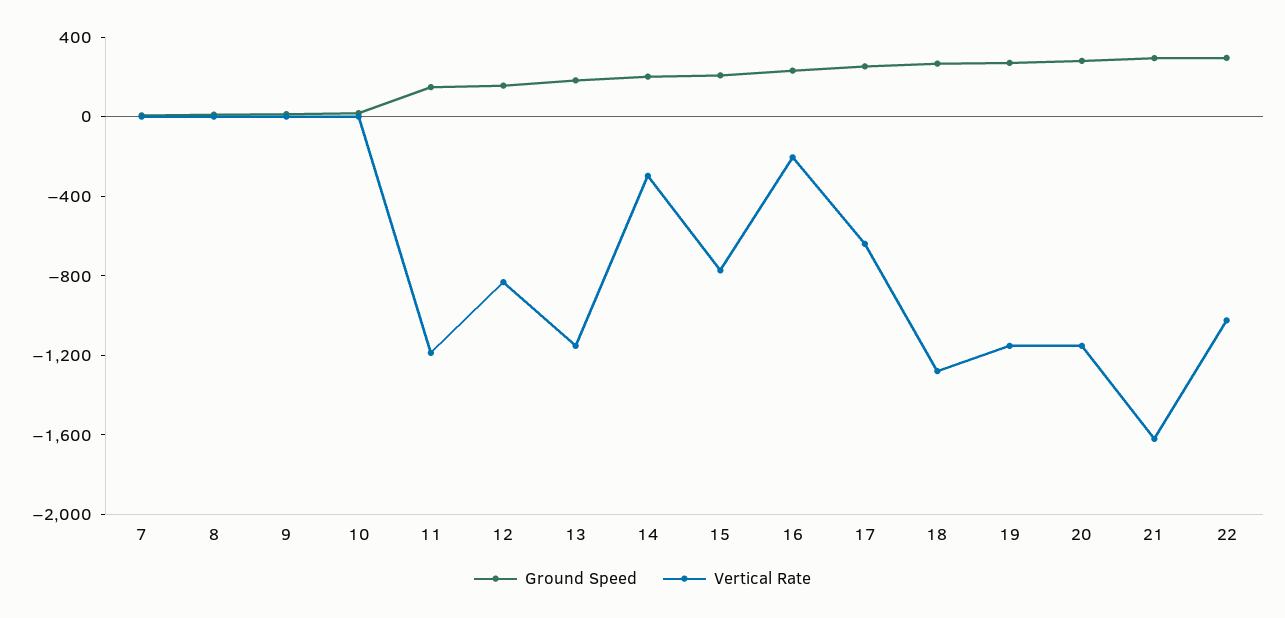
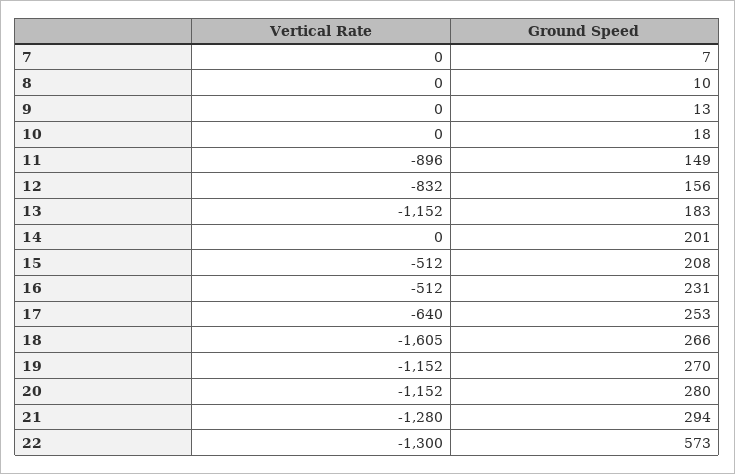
Vertical Rate, 11: -1200 -> -896
Vertical Rate, 14: -300 -> 0
Vertical Rate, 15: -800 -> -512
Vertical Rate, 16: -200 -> -512
Vertical Rate, 18: -1300 -> -1605
Vertical Rate, 21: -1600 -> -1280
Ground Speed, 22: 300 -> 573
Vertical Rate, 22: -1000 -> -1300

